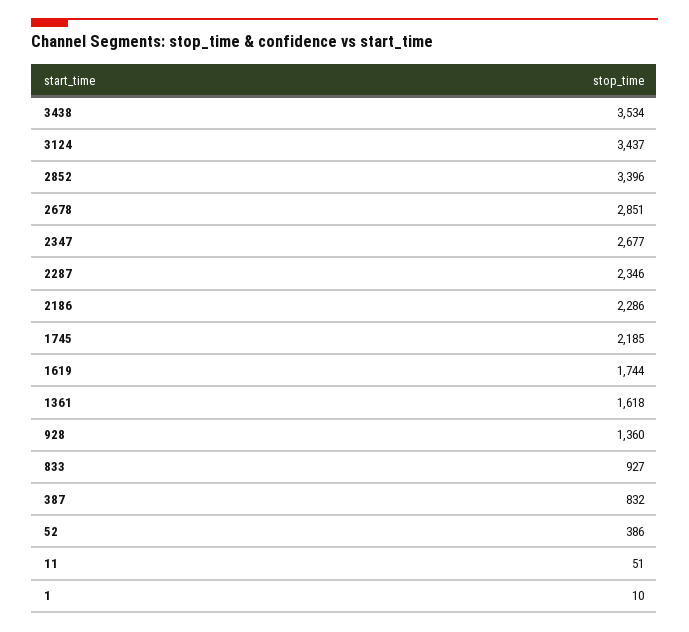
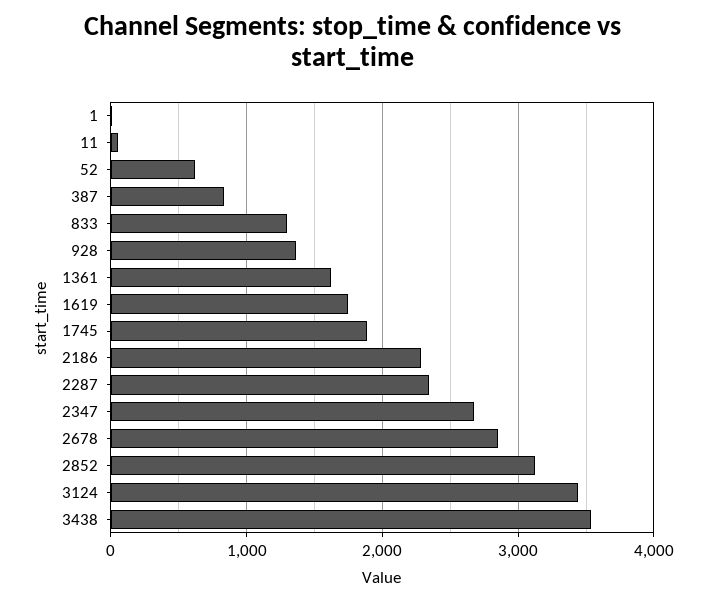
2852: 3396 -> 3100
1745: 2185 -> 1900
833: 927 -> 1300
52: 386 -> 600

